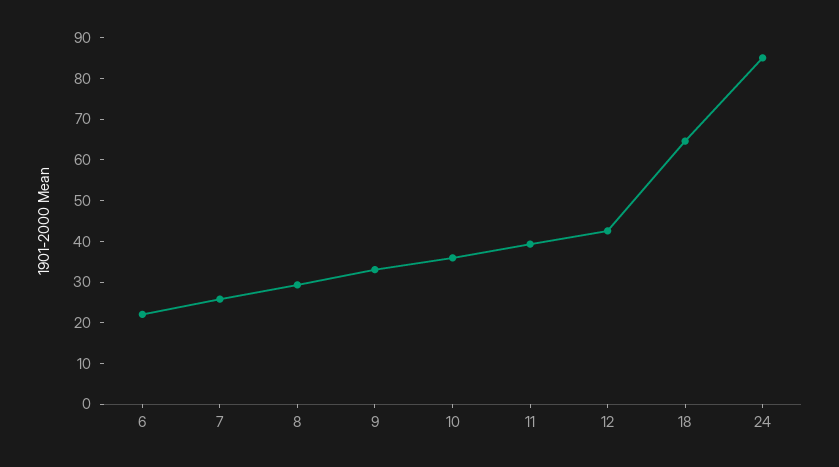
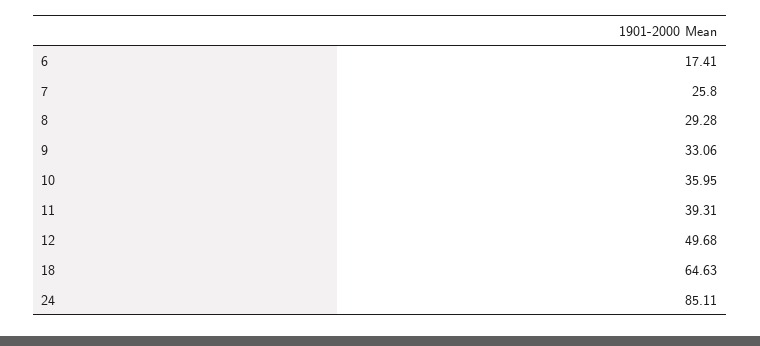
6: 22 -> 17.41
12: 42 -> 49.68

